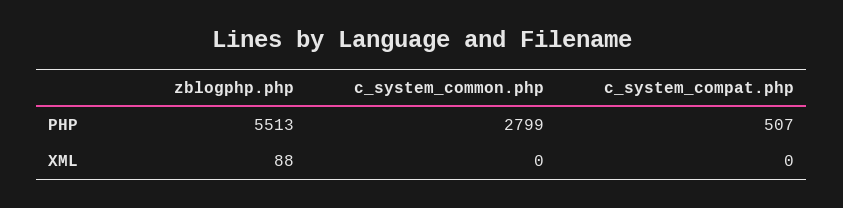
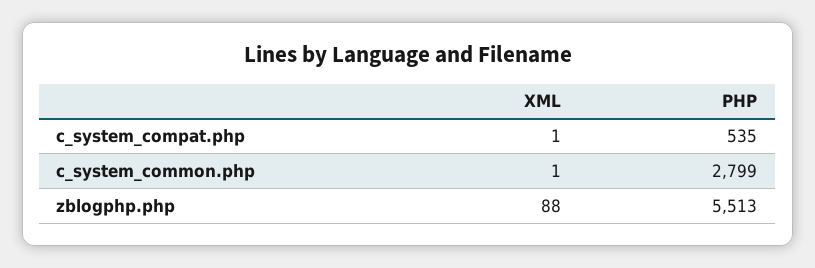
c_system_compat.php, PHP: 507 -> 535
c_system_common.php, XML: 0 -> 1
c_system_compat.php, XML: 0 -> 1

